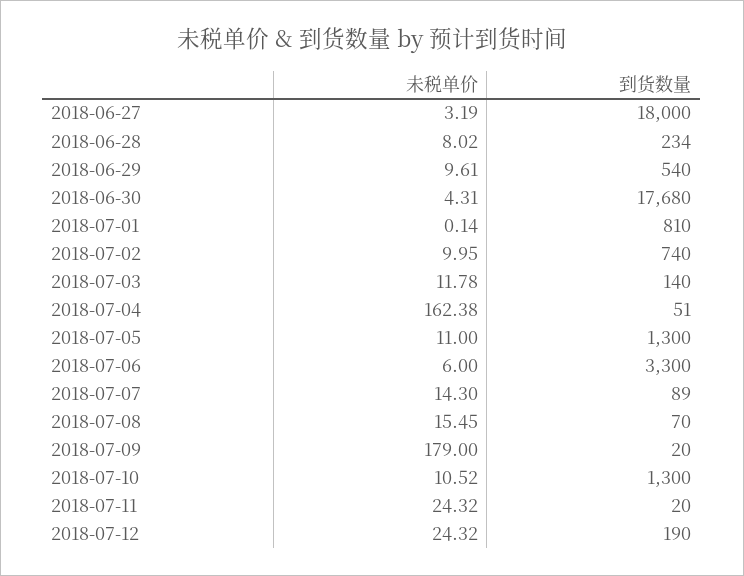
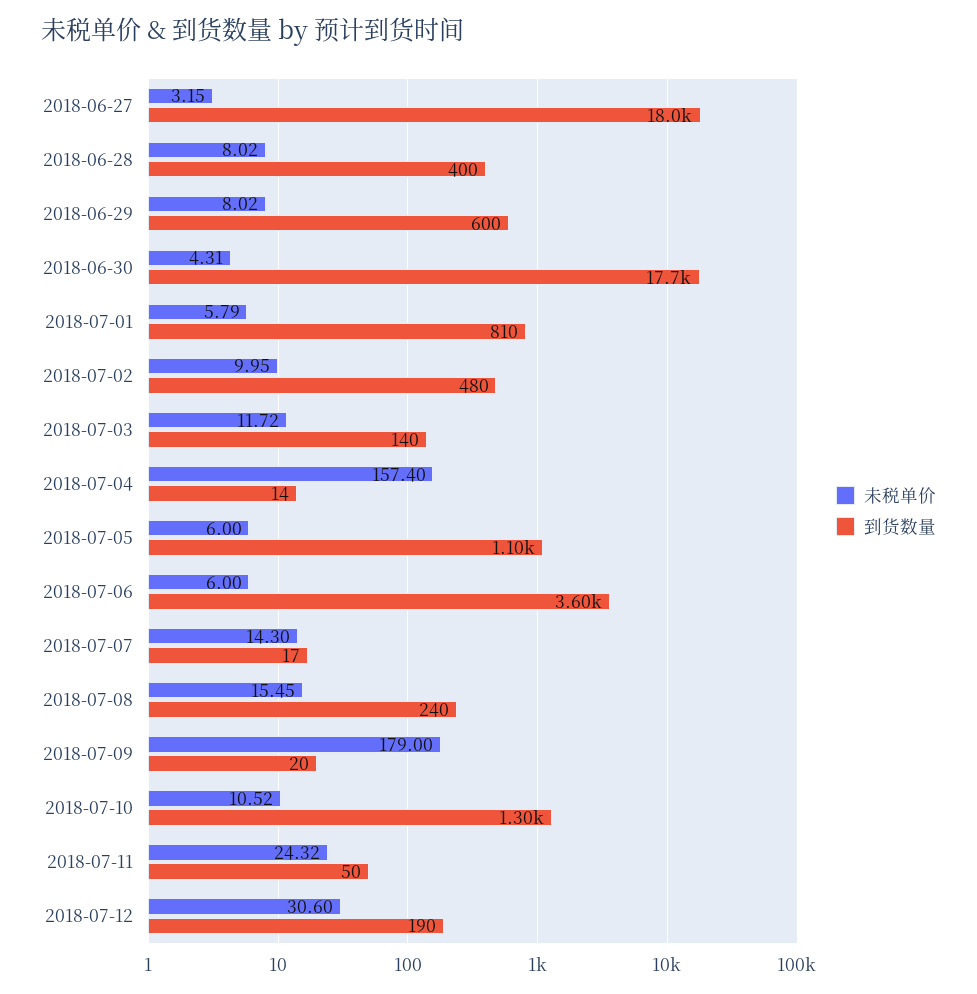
未税单价, 2018-06-27: 3.19 -> 3.15
到货数量, 2018-06-28: 234 -> 400
未税单价, 2018-06-29: 9.61 -> 8.02
到货数量, 2018-06-29: 540 -> 600
未税单价, 2018-07-01: 0.14 -> 5.79
到货数量, 2018-07-02: 740 -> 480
未税单价, 2018-07-03: 11.78 -> 11.72
未税单价, 2018-07-04: 162.38 -> 157.4
到货数量, 2018-07-04: 51 -> 14
未税单价, 2018-07-05: 11 -> 6
到货数量, 2018-07-05: 1300 -> 1100
到货数量, 2018-07-06: 3300 -> 3600
到货数量, 2018-07-07: 89 -> 17
到货数量, 2018-07-08: 70 -> 240
到货数量, 2018-07-11: 20 -> 50
未税单价, 2018-07-12: 24.32 -> 30.6

